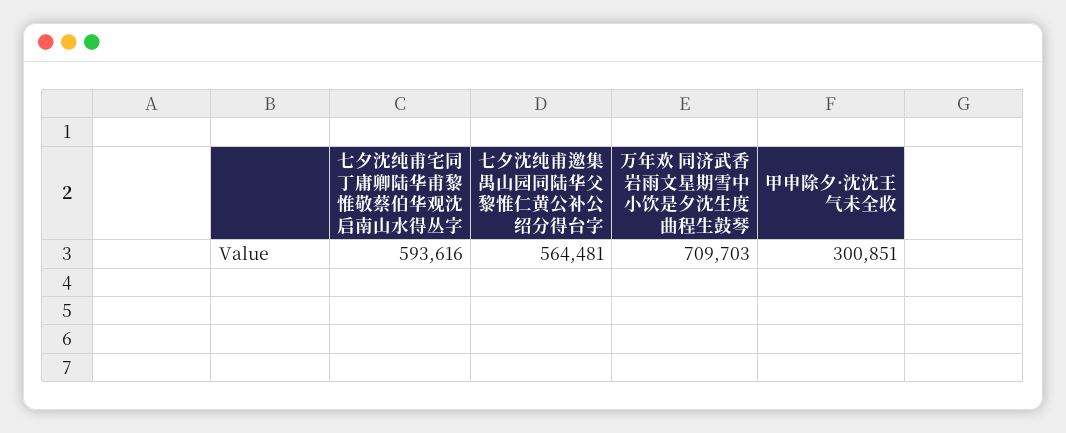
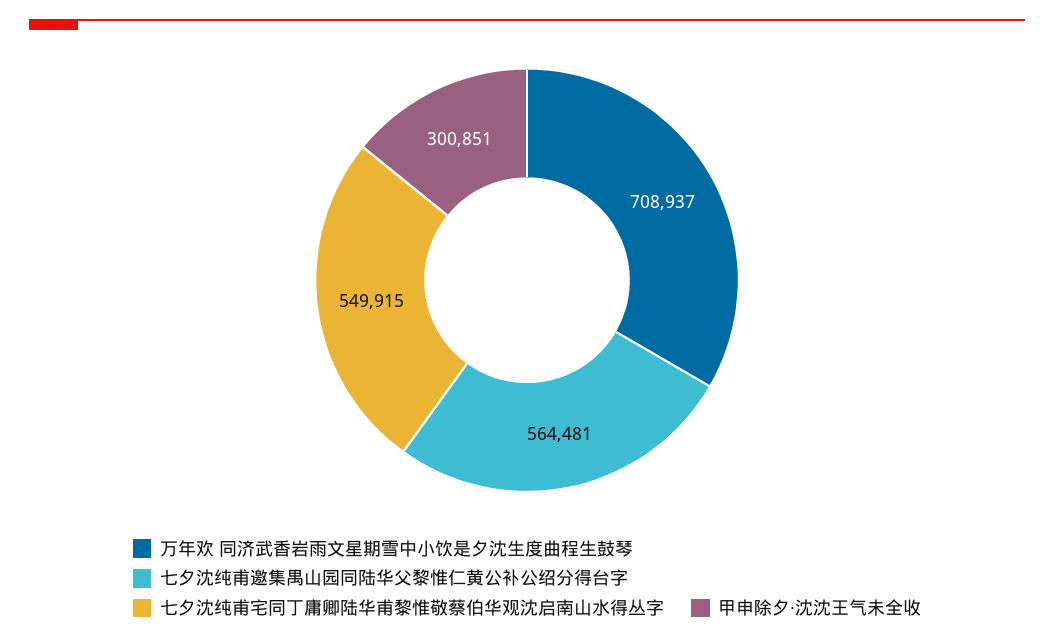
七夕沈纯甫宅同丁庸卿陆华甫黎惟敬蔡伯华观沈启南山水得丛字: 593616 -> 549915
万年欢 同济武香岩雨文星期雪中小饮是夕沈生度曲程生鼓琴: 709703 -> 708937

